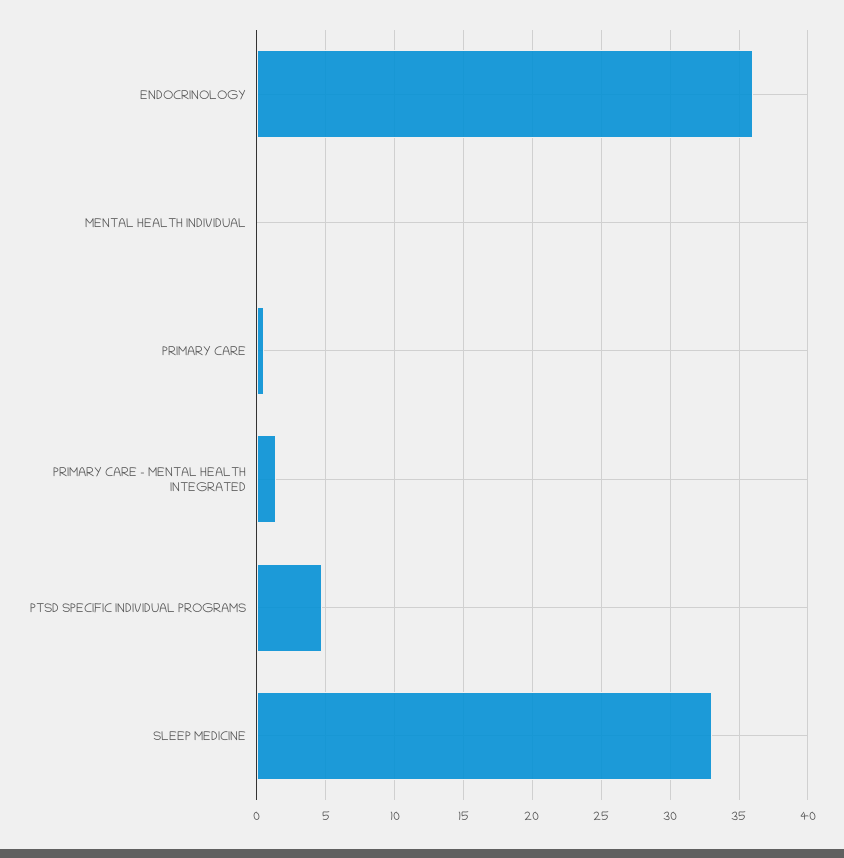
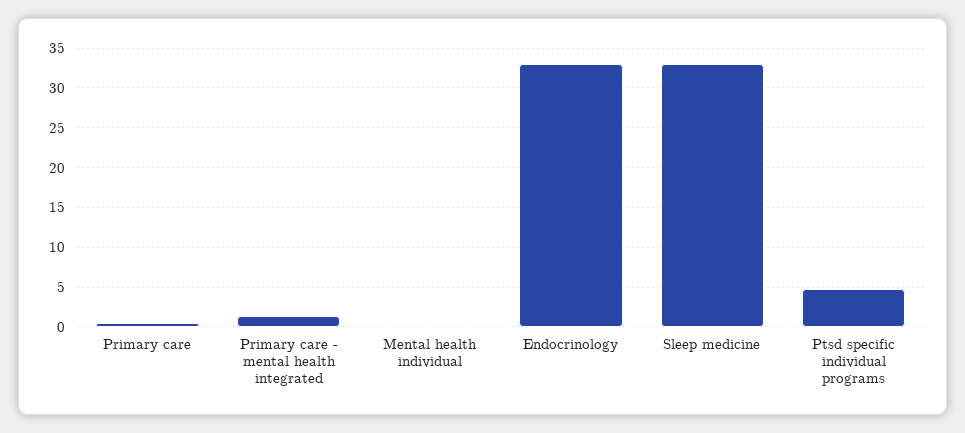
ENDOCRINOLOGY: 36 -> 33

